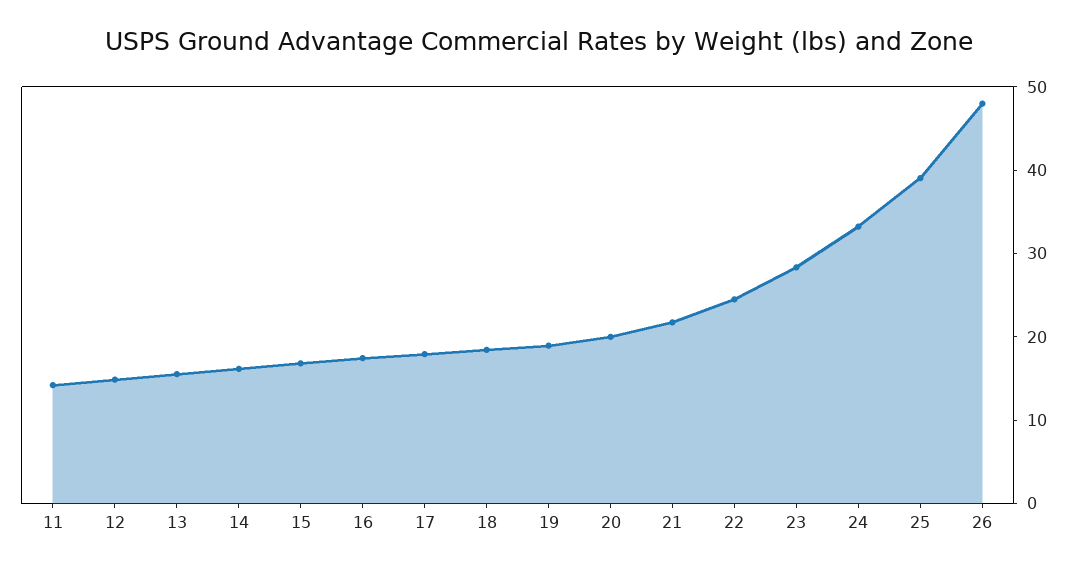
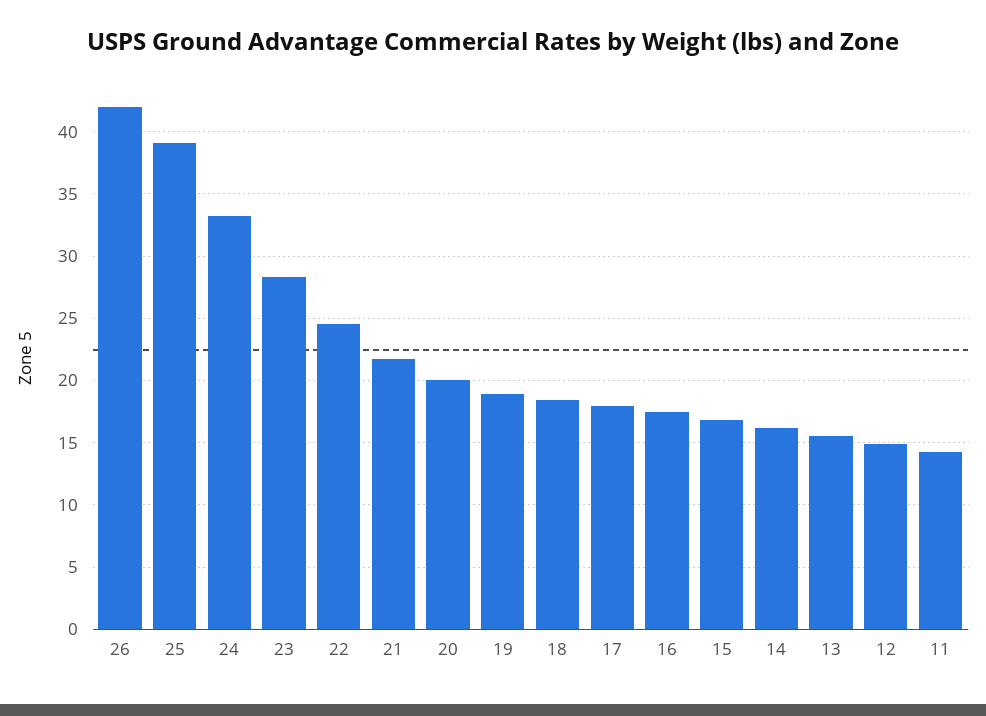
26: 48 -> 42

